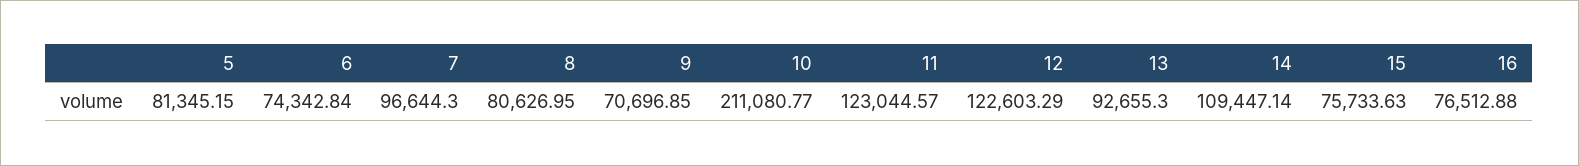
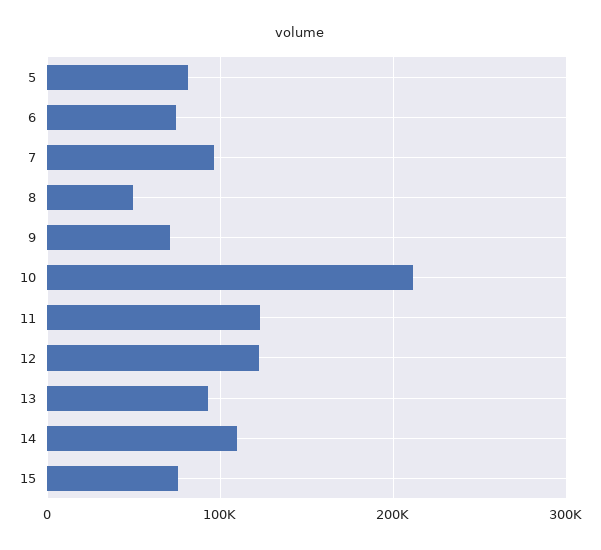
8: 80626.95 -> 50000
16: 76512.88 -> none

